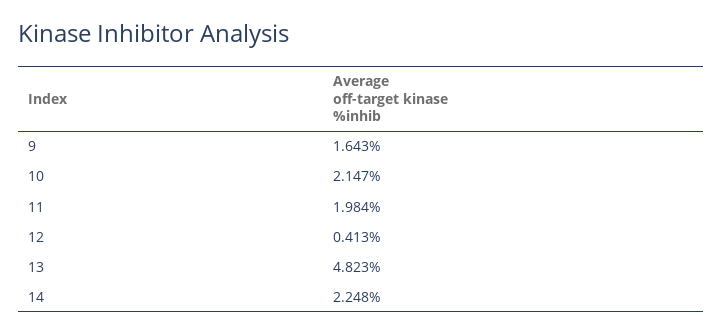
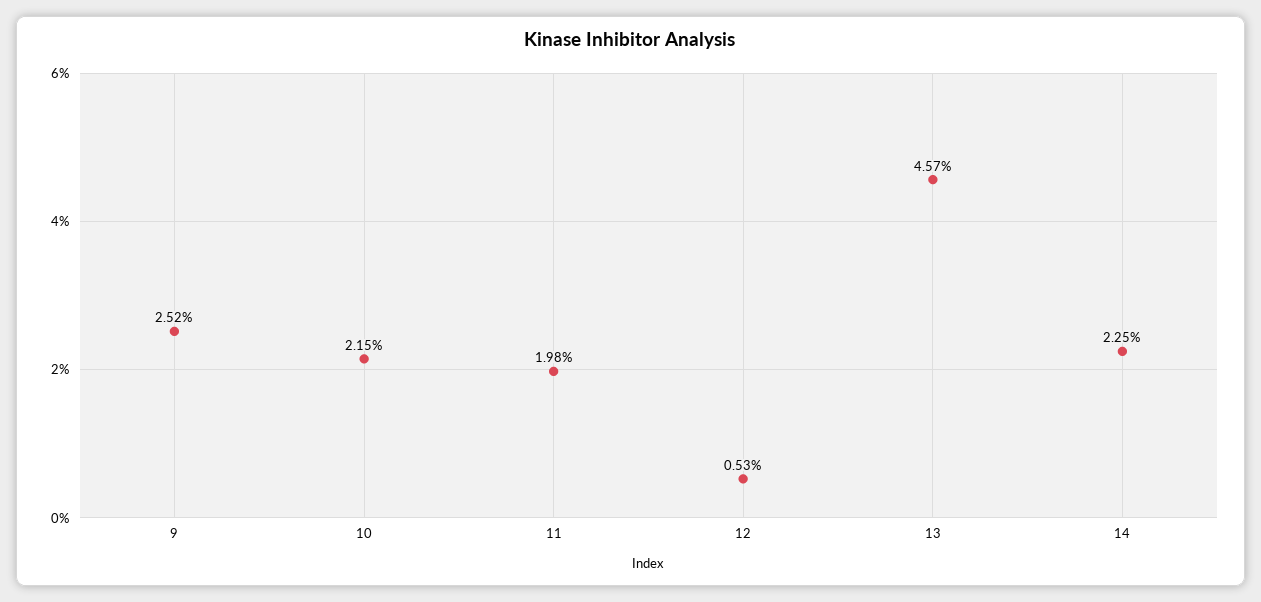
9: 1.643 -> 2.52
12: 0.413 -> 0.53
13: 4.823 -> 4.57

